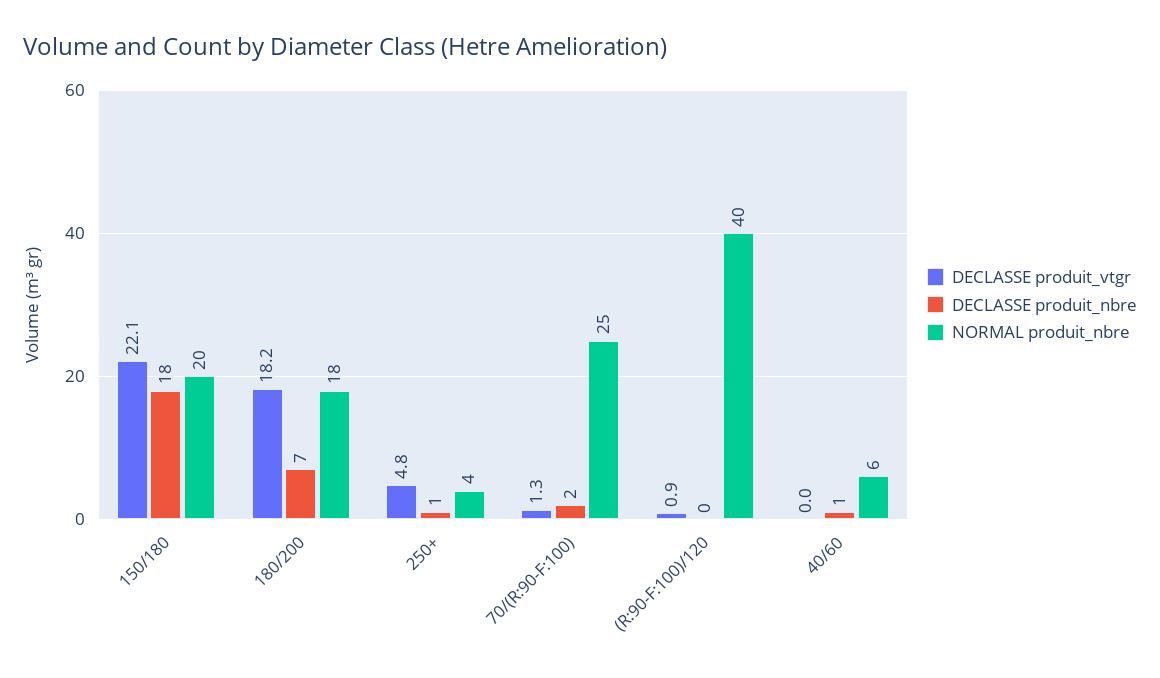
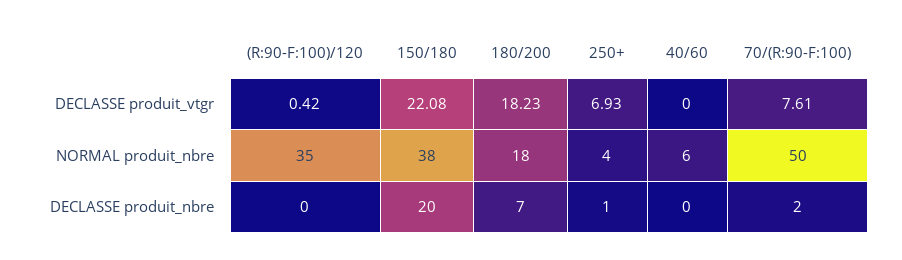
DECLASSE produit_nbre, 150/180: 18 -> 20
NORMAL produit_nbre, 150/180: 20 -> 38
DECLASSE produit_vtgr, 250+: 4.8 -> 6.93
DECLASSE produit_vtgr, 70/(R:90-F:100): 1.3 -> 7.61
NORMAL produit_nbre, 70/(R:90-F:100): 25 -> 50
DECLASSE produit_vtgr, (R:90-F:100)/120: 0.9 -> 0.42
NORMAL produit_nbre, (R:90-F:100)/120: 40 -> 35
DECLASSE produit_nbre, 40/60: 1 -> 0

